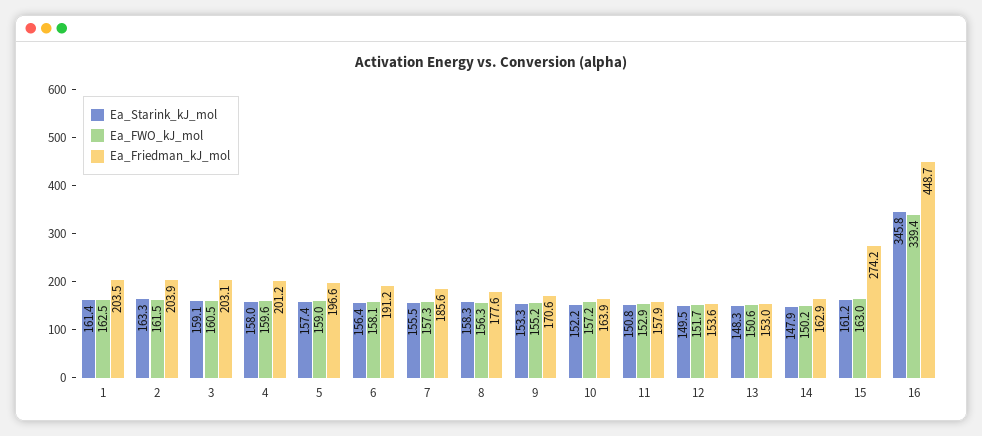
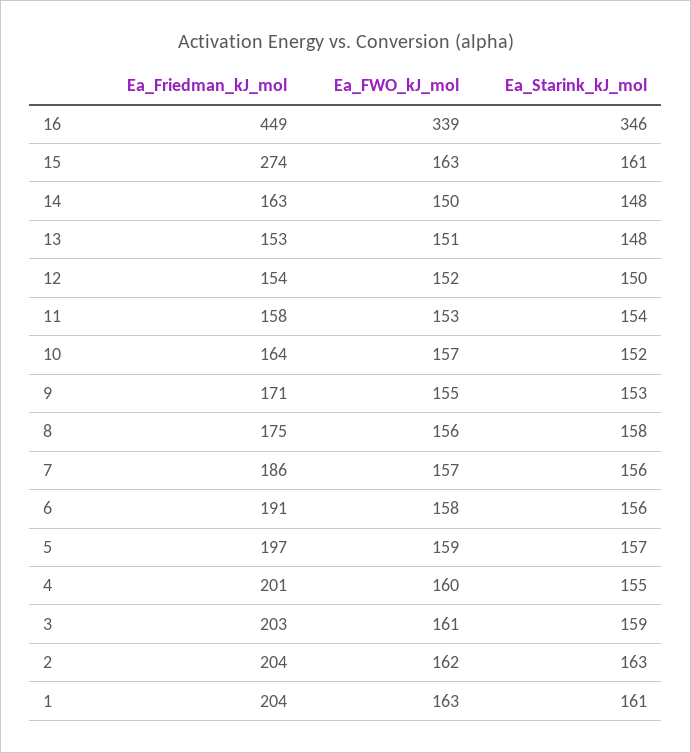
Ea_Starink_kJ_mol, 4: 158 -> 155
Ea_Friedman_kJ_mol, 8: 177.6 -> 175
Ea_Starink_kJ_mol, 11: 150.8 -> 154

